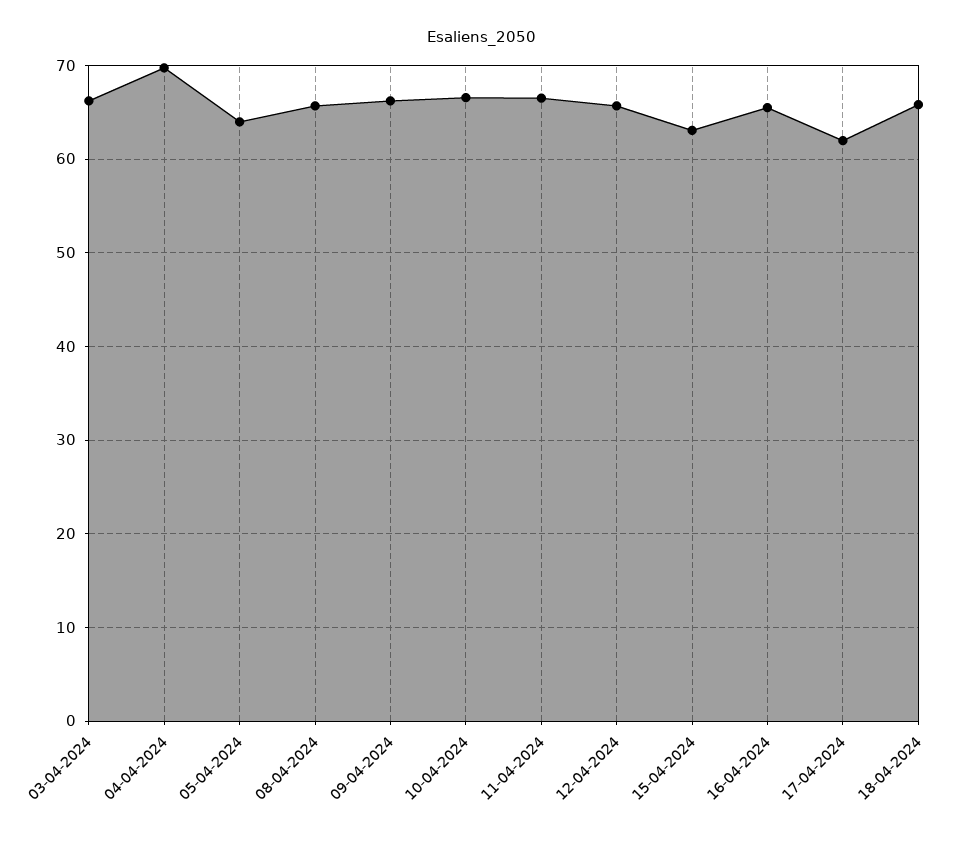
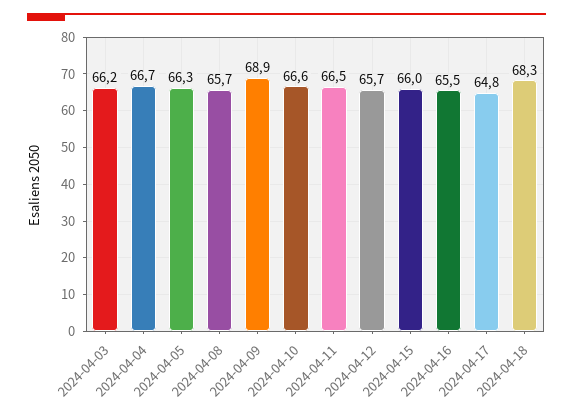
04-04-2024: 70 -> 66.7
05-04-2024: 64 -> 66.3
09-04-2024: 66 -> 68.9
15-04-2024: 63 -> 66
17-04-2024: 62 -> 64.8
18-04-2024: 66 -> 68.3

